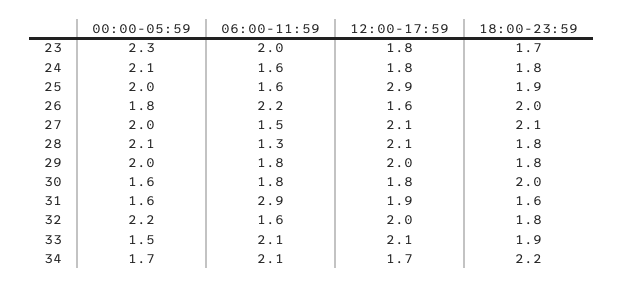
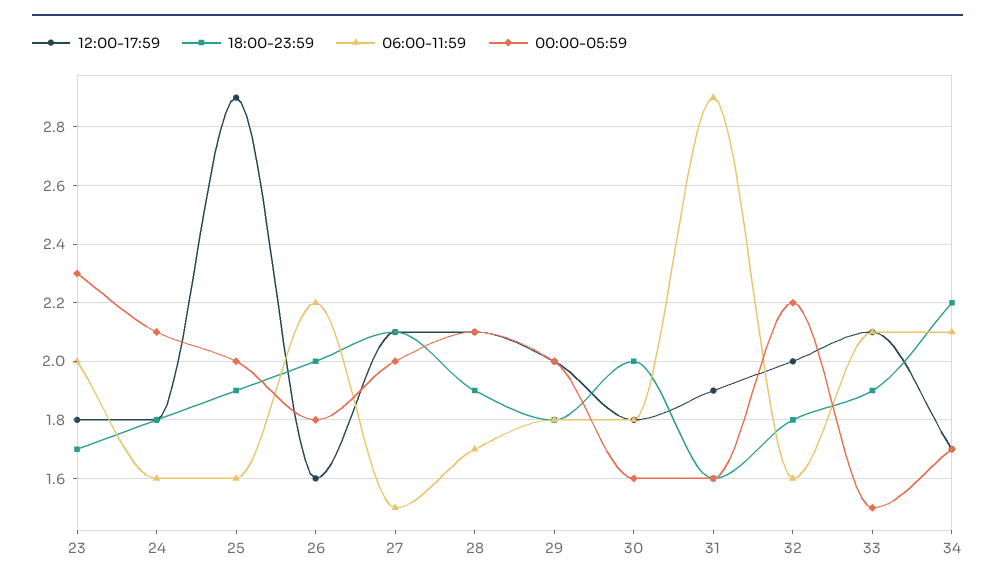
06:00-11:59, 28: 1.3 -> 1.7
18:00-23:59, 28: 1.8 -> 1.9

